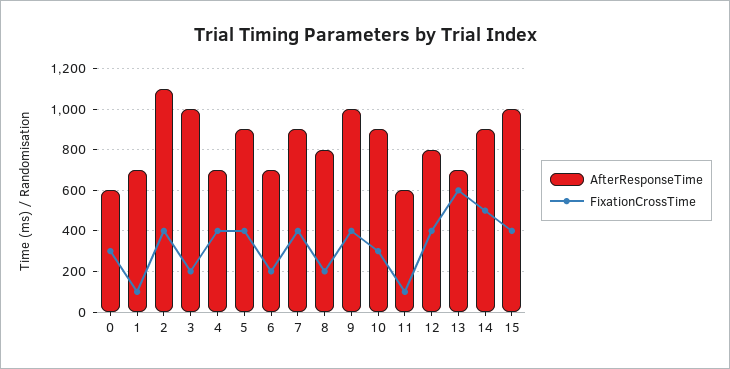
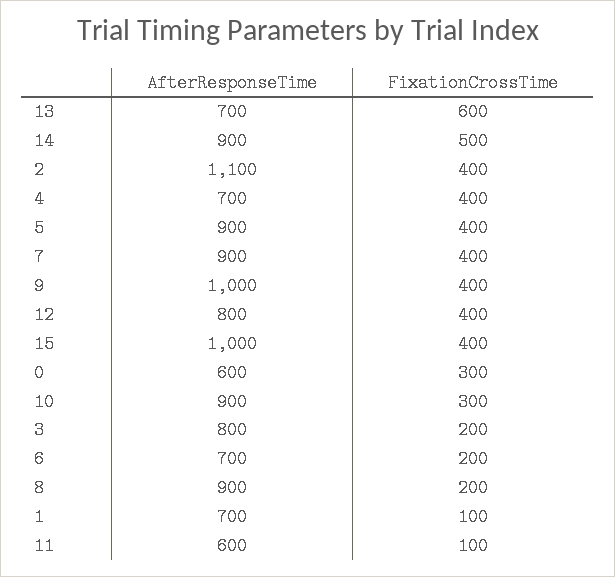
AfterResponseTime, 3: 1000 -> 800
AfterResponseTime, 8: 800 -> 900

